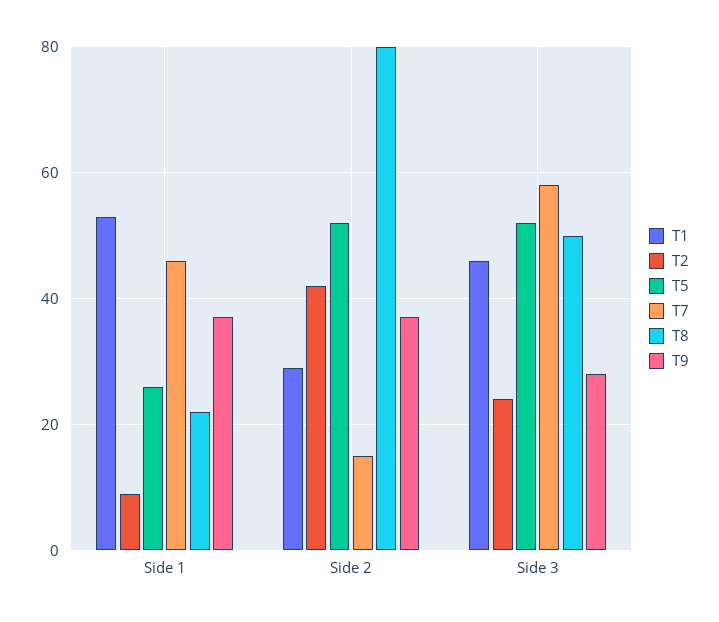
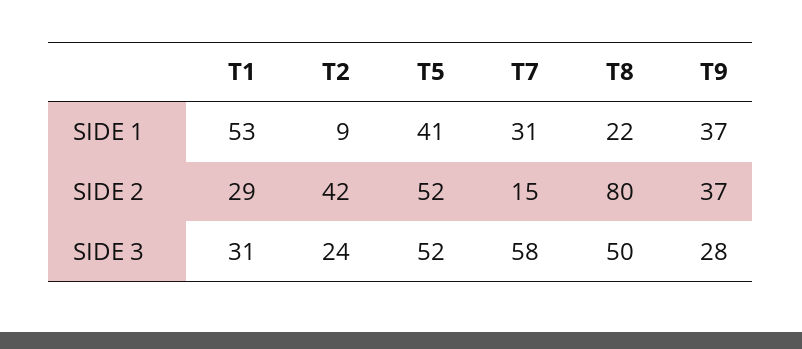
T5, Side 1: 25 -> 41
T7, Side 1: 45 -> 31
T1, Side 3: 45 -> 31

